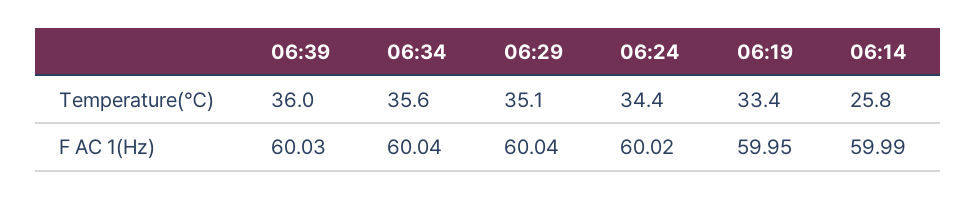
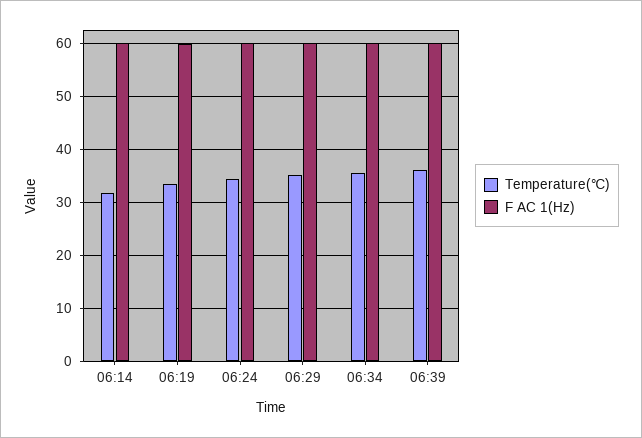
Temperature(℃), 06:14: 25.8 -> 32

